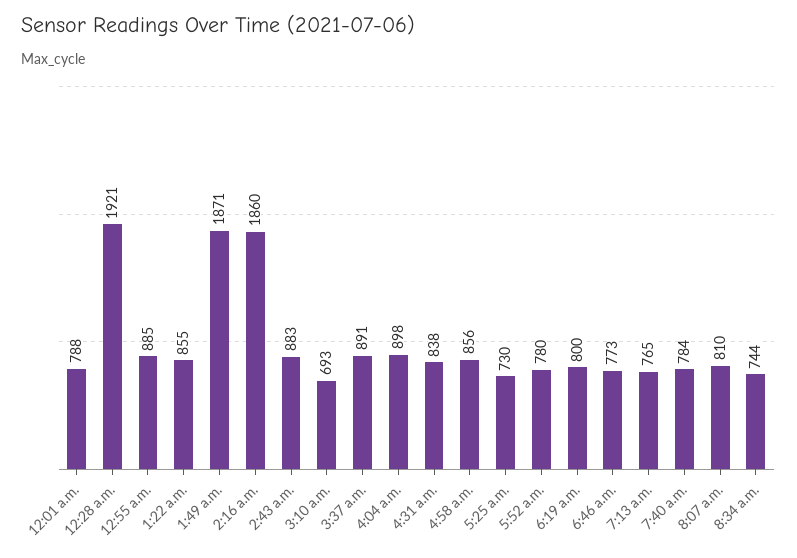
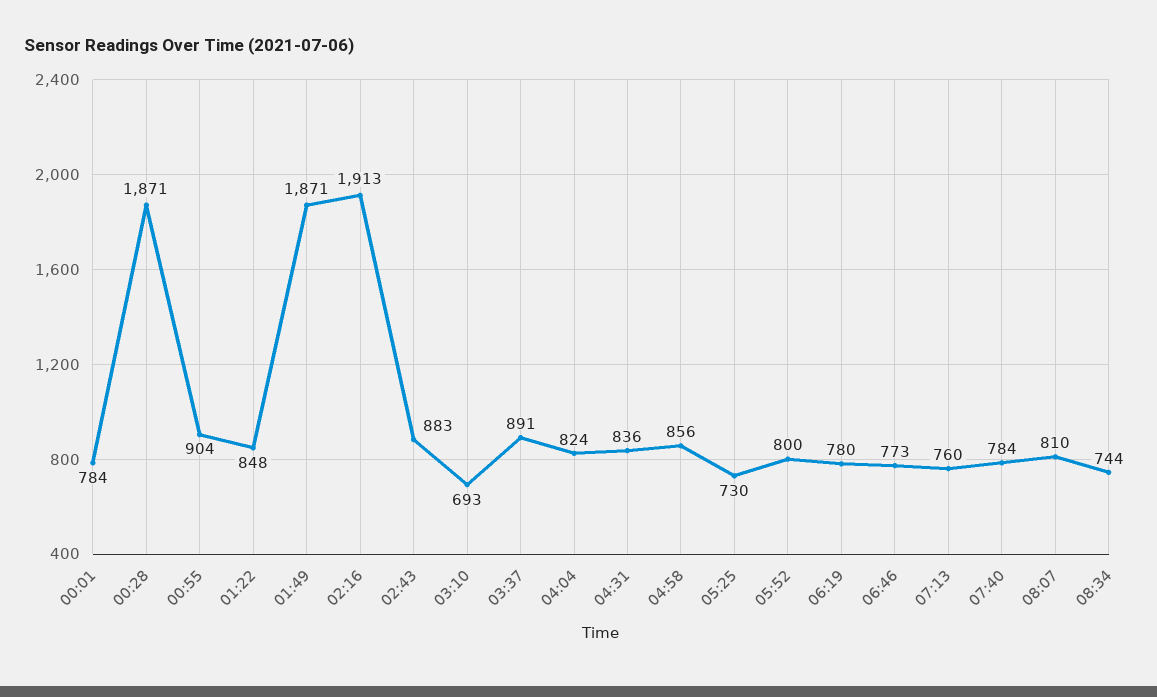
12:01 a.m.: 788 -> 784
12:28 a.m.: 1921 -> 1871
12:55 a.m.: 885 -> 904
1:22 a.m.: 855 -> 848
2:16 a.m.: 1860 -> 1913
4:04 a.m.: 898 -> 824
4:31 a.m.: 838 -> 836
5:52 a.m.: 780 -> 800
6:19 a.m.: 800 -> 780
7:13 a.m.: 765 -> 760

